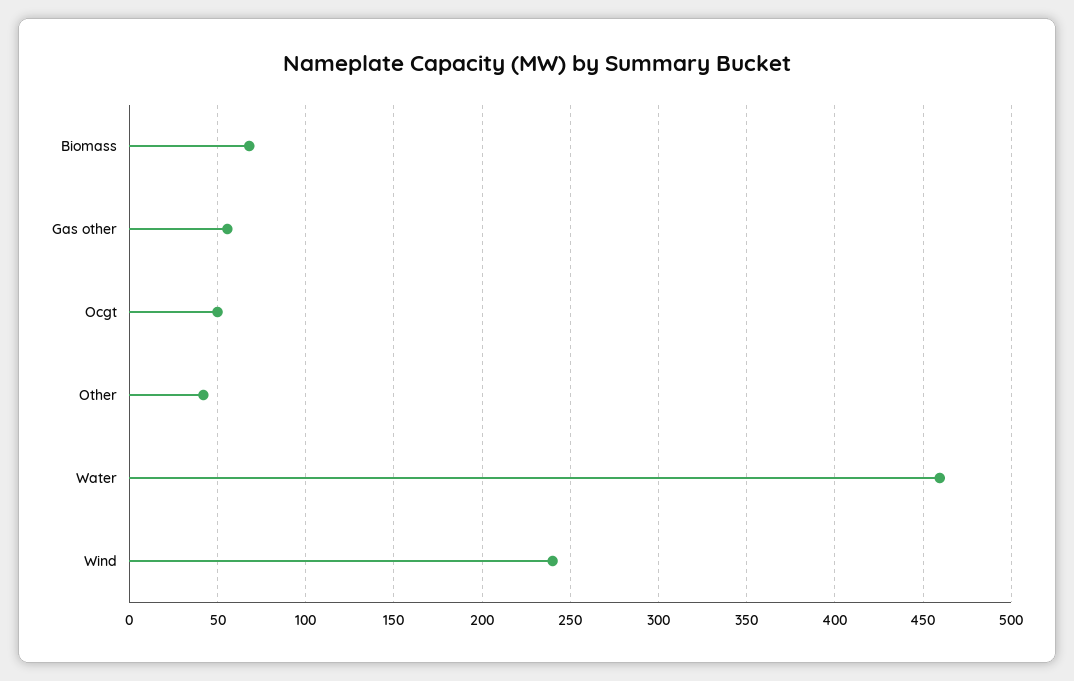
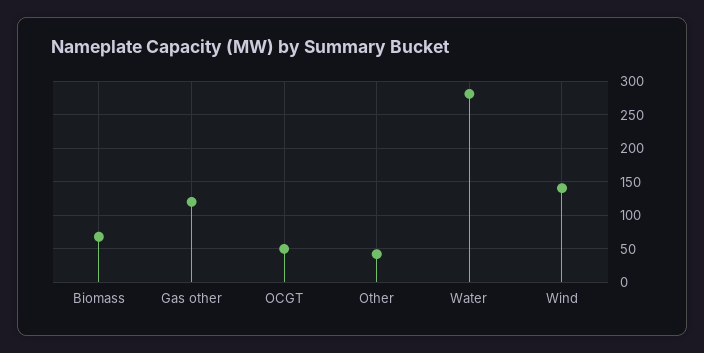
Gas other: 55 -> 120
Water: 460 -> 280
Wind: 240 -> 140

